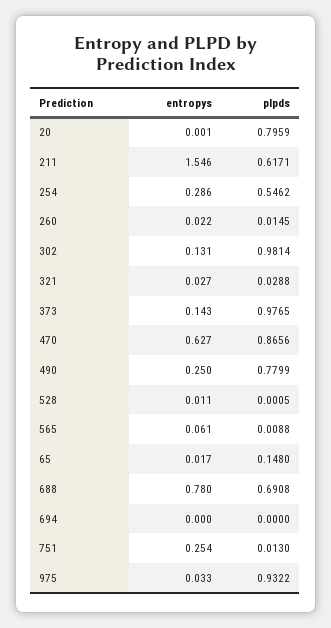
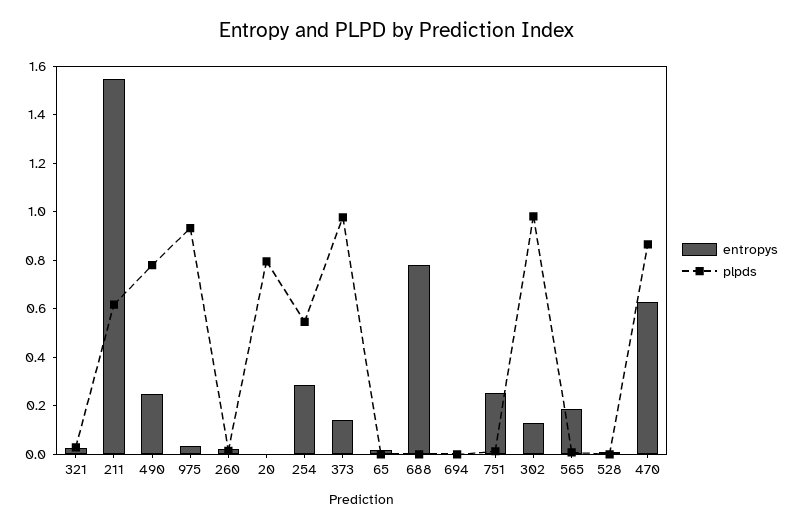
entropys, 565: 0.061 -> 0.2
plpds, 65: 0.148 -> 0
plpds, 688: 0.6908 -> 0

